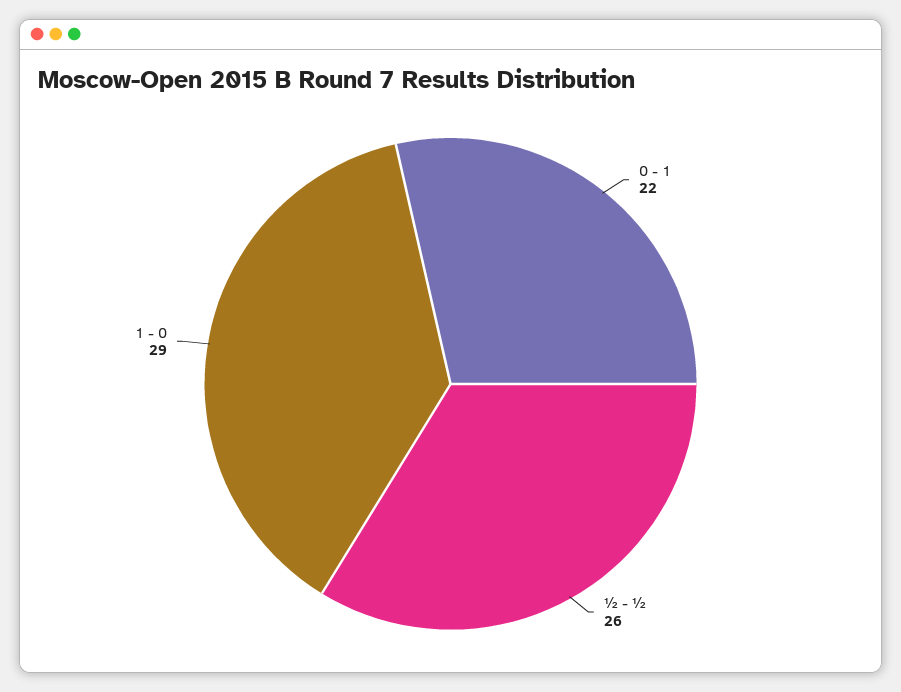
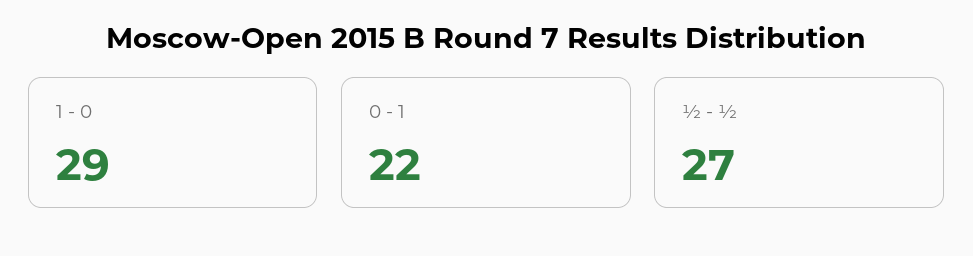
½ - ½: 26 -> 27

